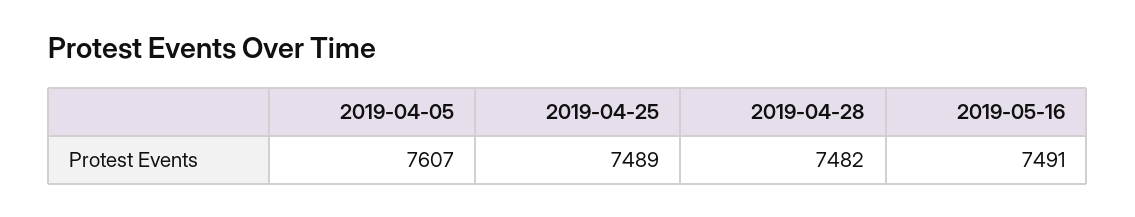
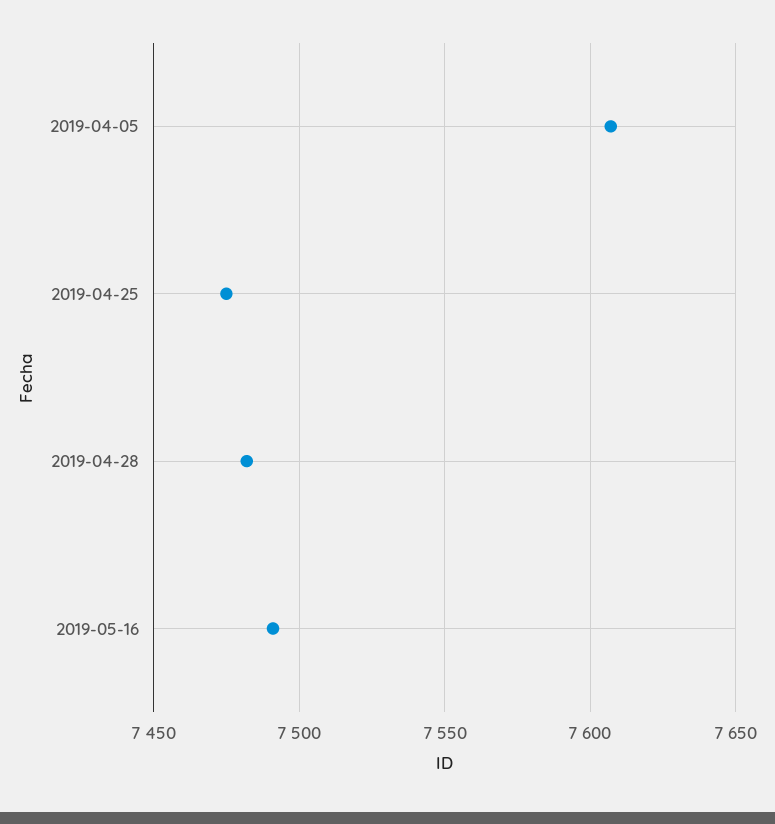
2019-04-25: 7489 -> 7475

